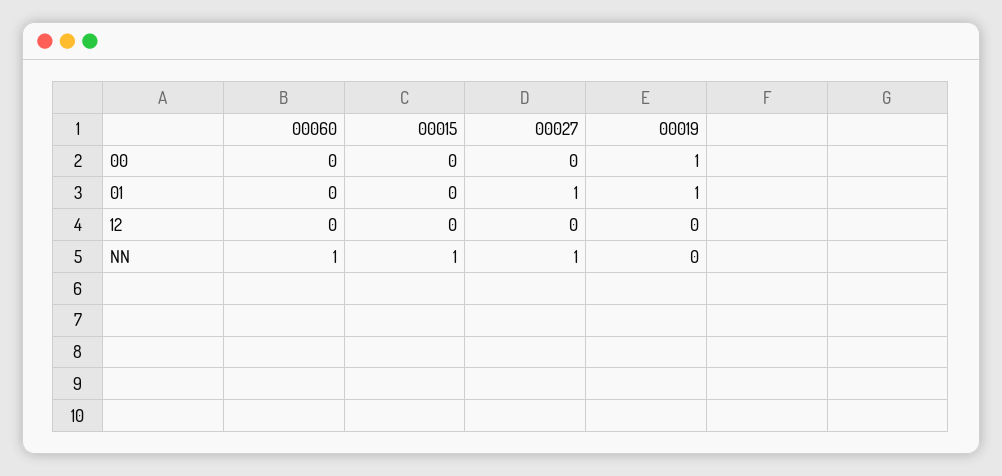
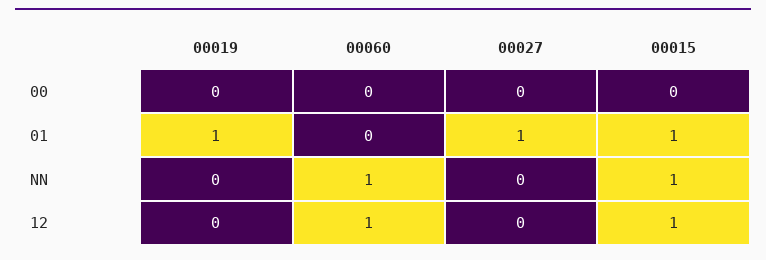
00019, 00: 1 -> 0
00015, 01: 0 -> 1
00060, 12: 0 -> 1
00015, 12: 0 -> 1
00027, NN: 1 -> 0

